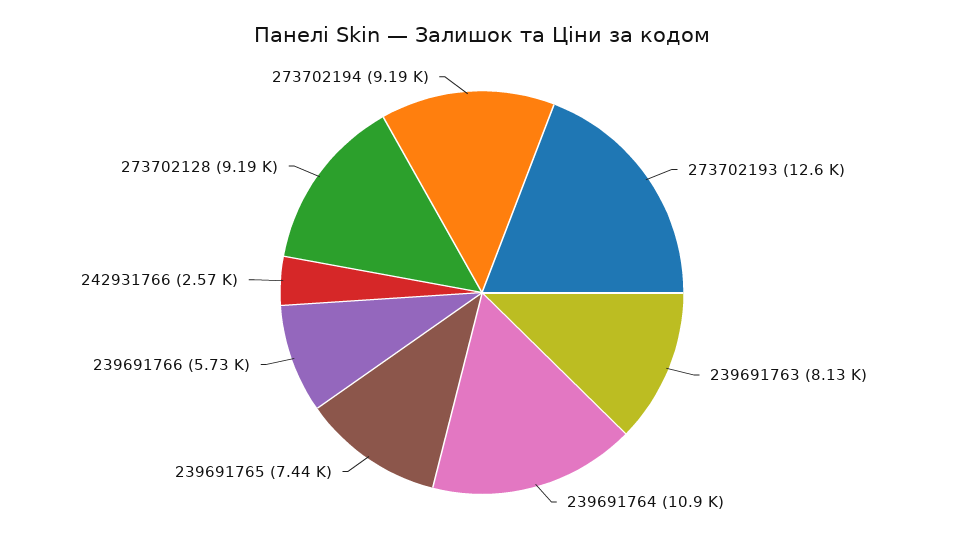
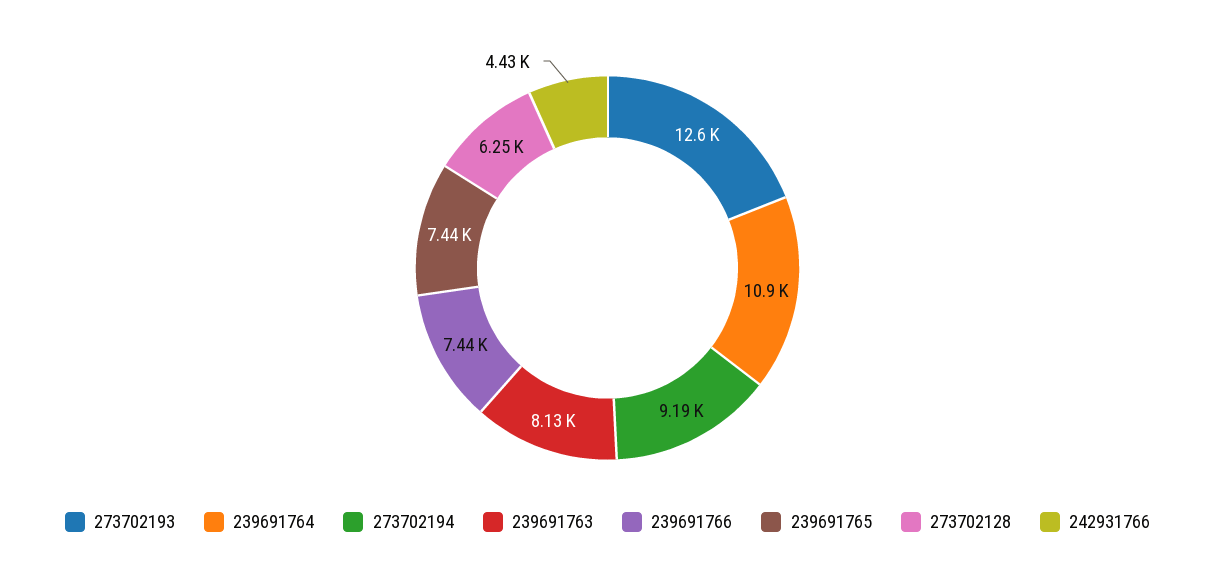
239691766: 5730 -> 7440
242931766: 2570 -> 4430
273702128: 9190 -> 6250

